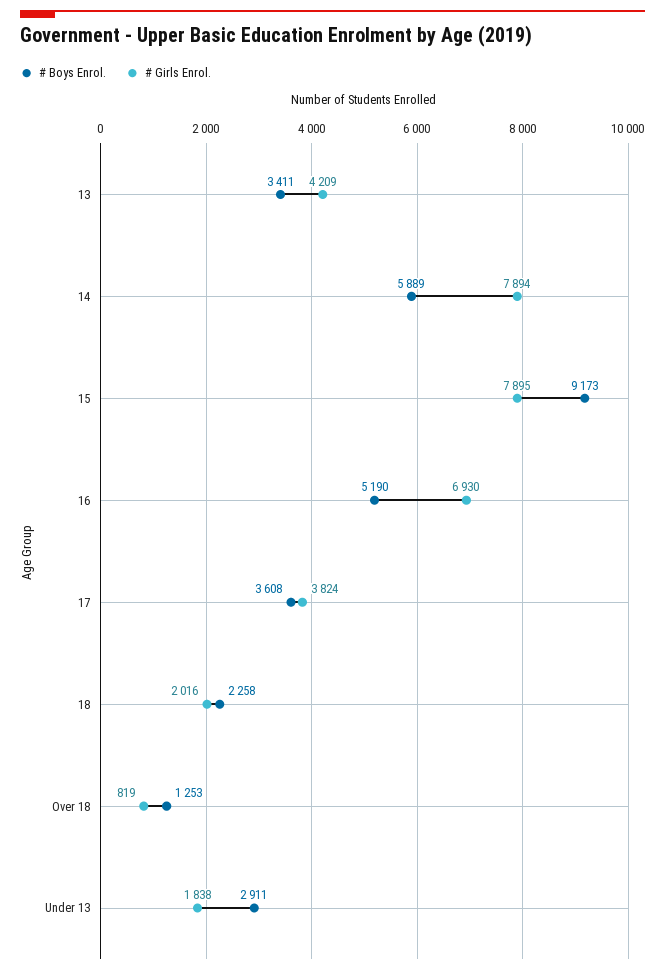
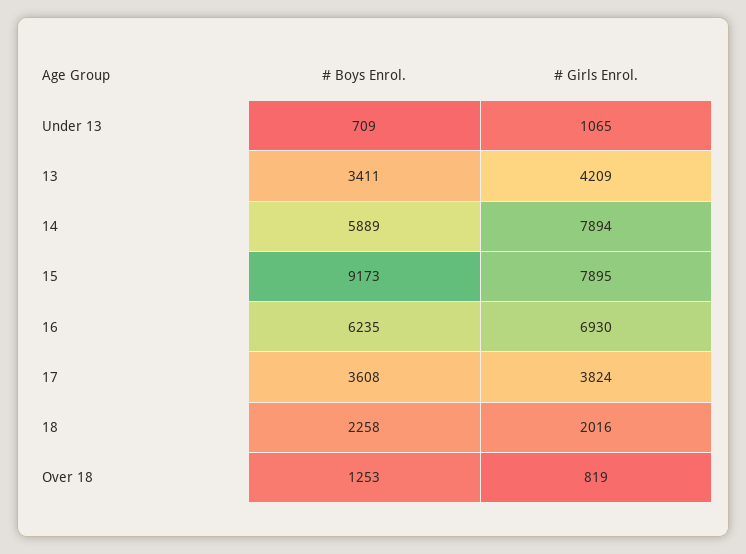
# Boys Enrol., 16: 5190 -> 6235
# Boys Enrol., Under 13: 2911 -> 709
# Girls Enrol., Under 13: 1838 -> 1065

